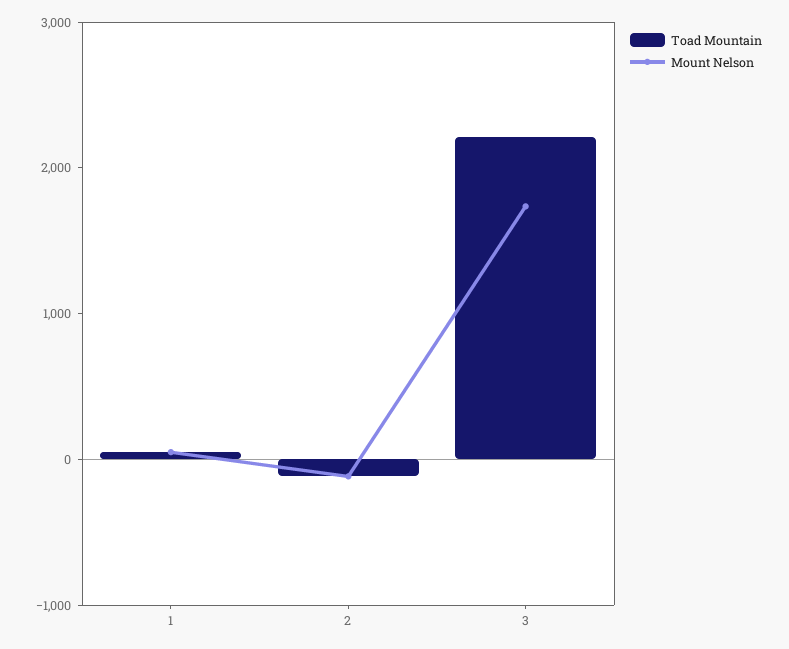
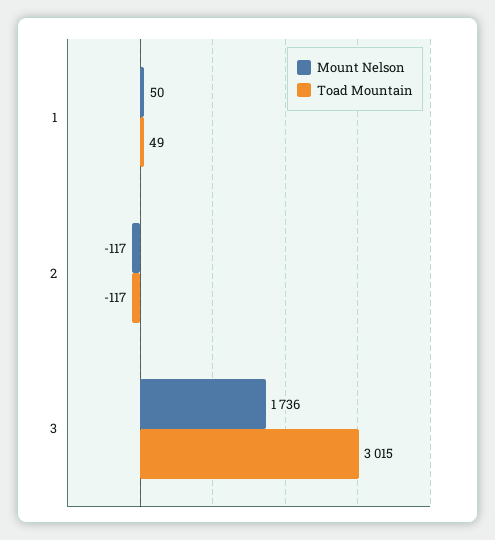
Toad Mountain, 3: 2200 -> 3015

